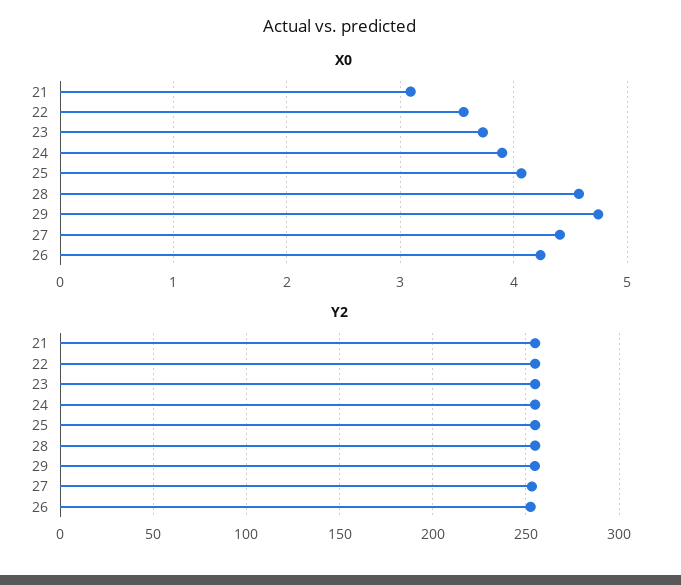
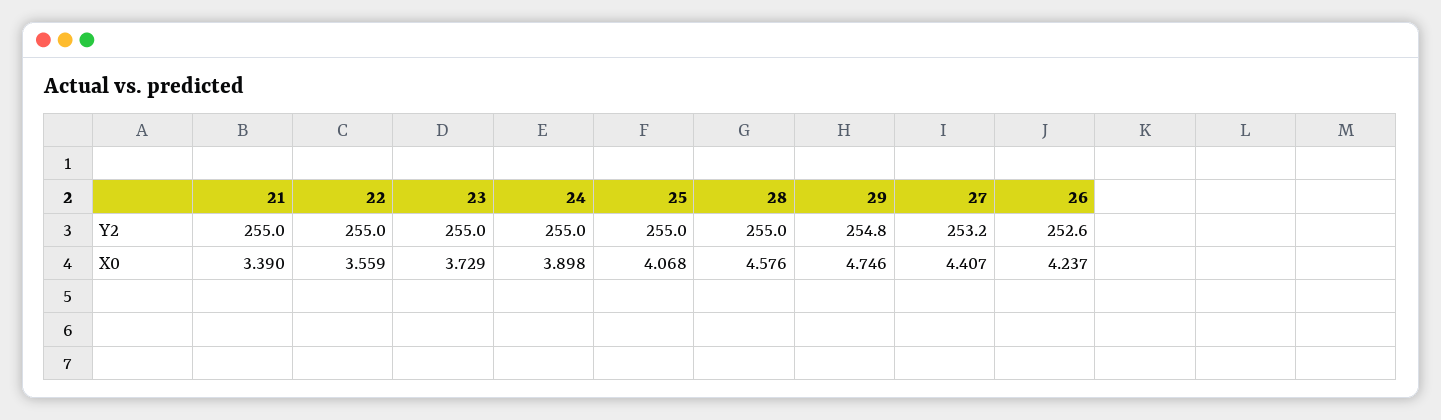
X0, 21: 3.1 -> 3.39

